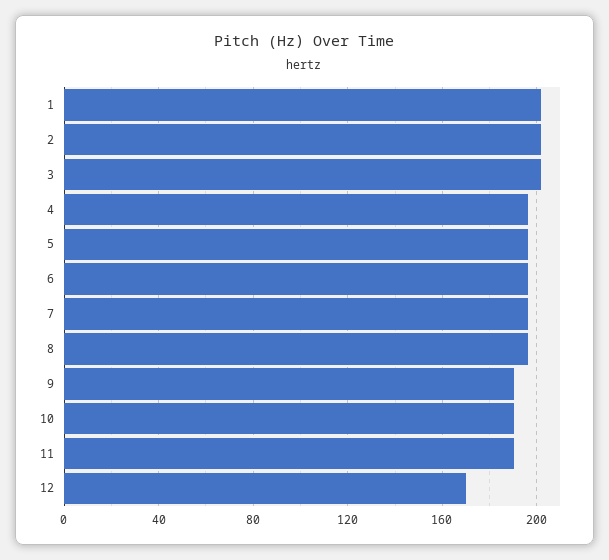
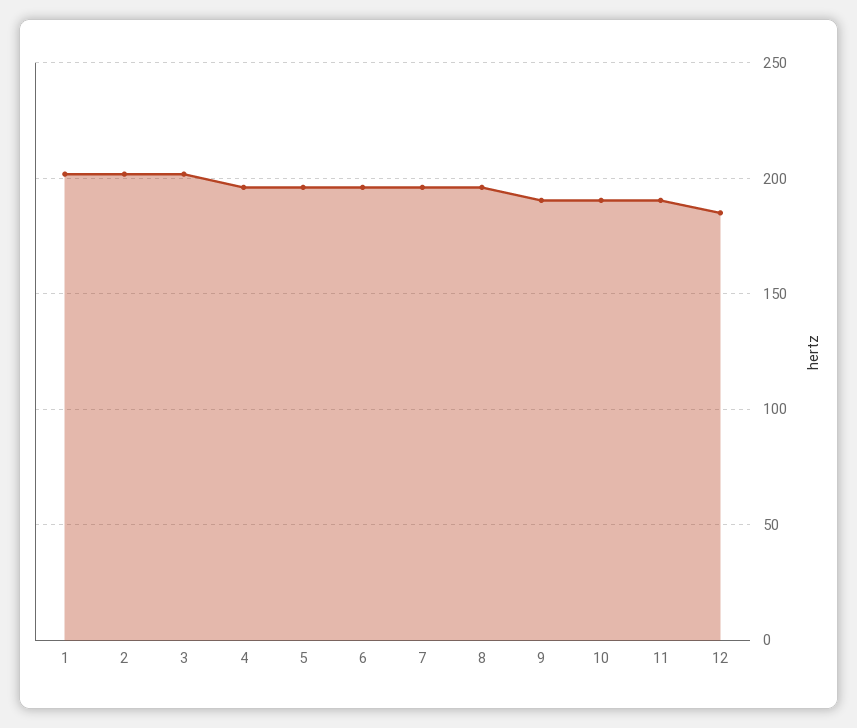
12: 170 -> 185

